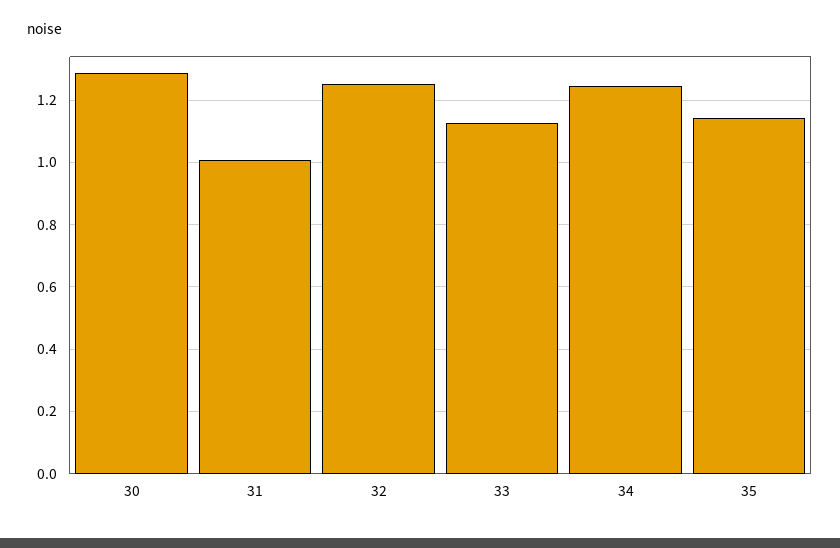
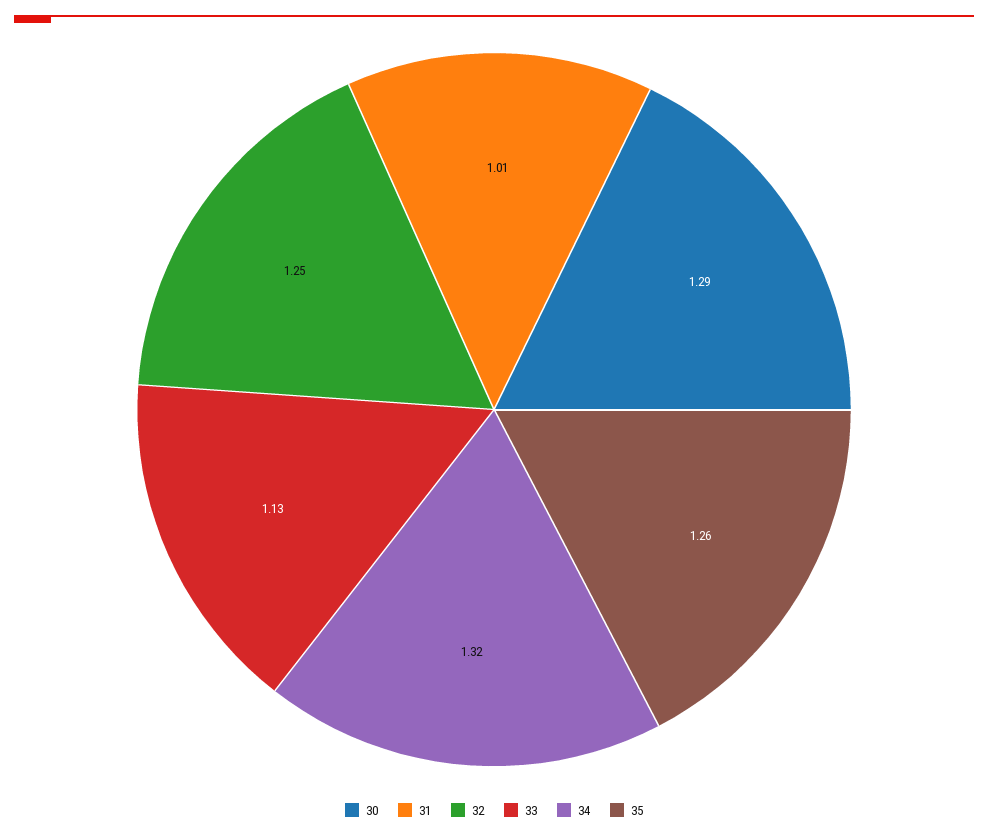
34: 1.24 -> 1.32
35: 1.14 -> 1.26

